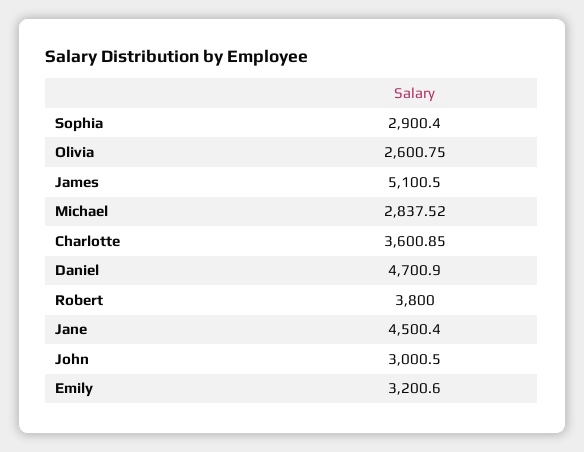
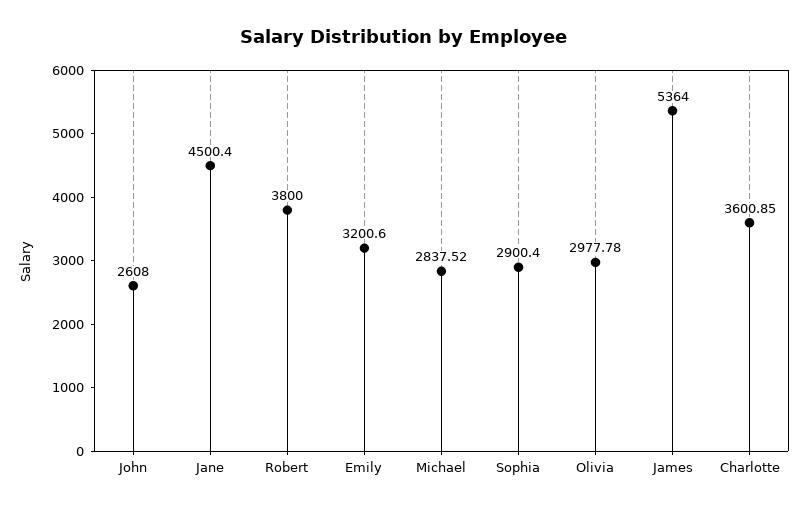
Olivia: 2600.75 -> 2977.78
James: 5100.5 -> 5364
Daniel: 4700.9 -> none
John: 3000.5 -> 2608

